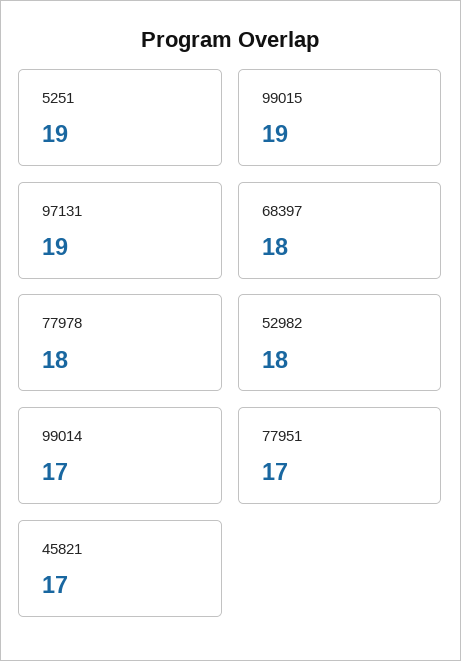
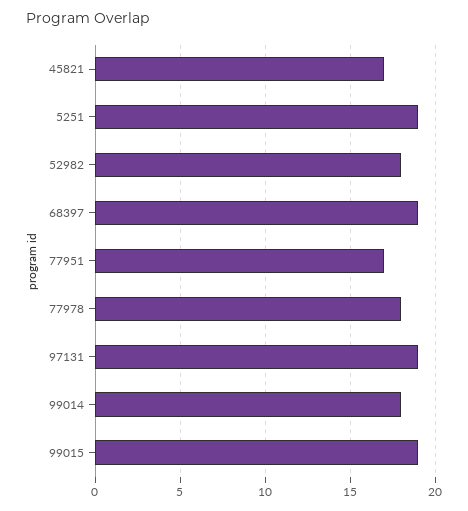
68397: 18 -> 19
99014: 17 -> 18

